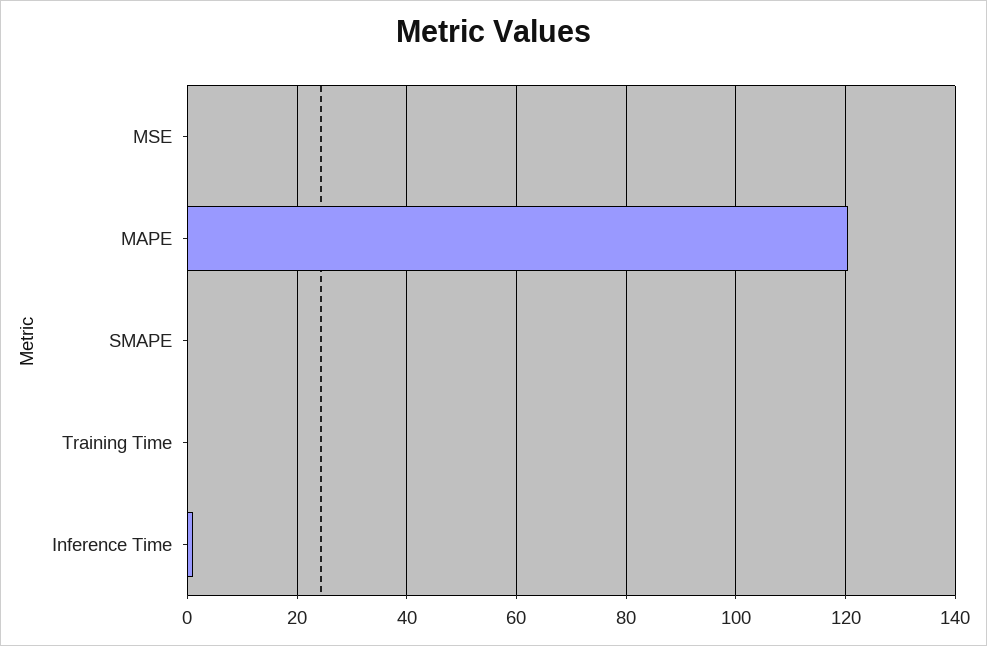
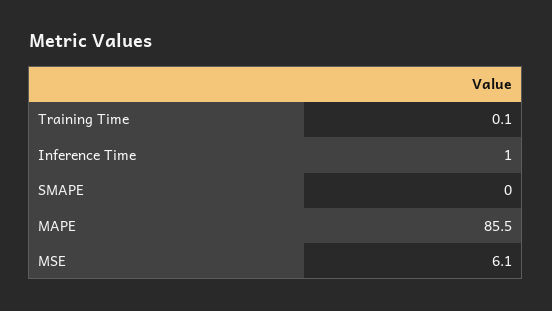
MSE: 0 -> 6.1
MAPE: 120 -> 85.5

